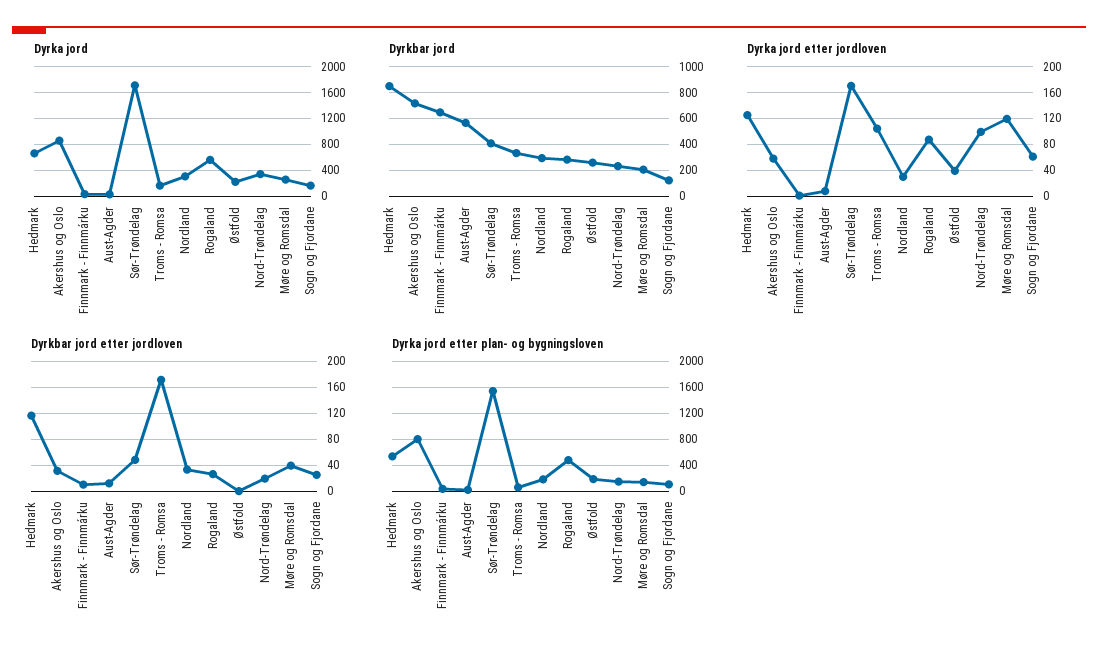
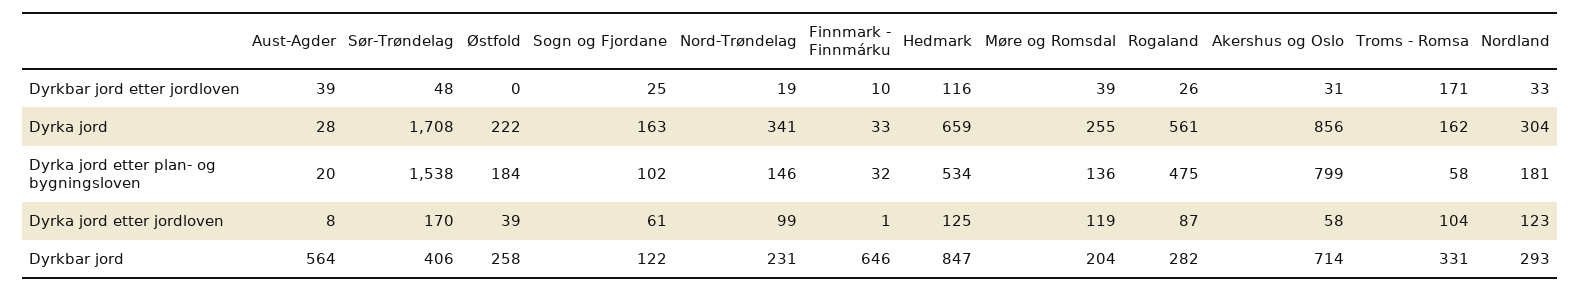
Dyrka jord etter jordloven, Nordland: 30 -> 123
Dyrkbar jord etter jordloven, Aust-Agder: 10 -> 39

